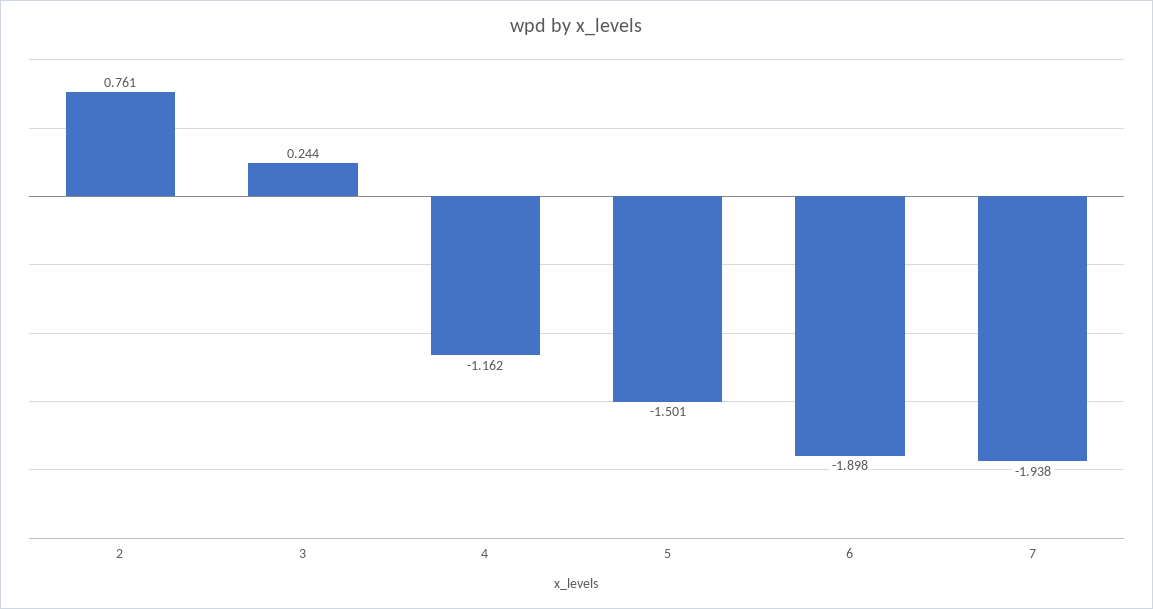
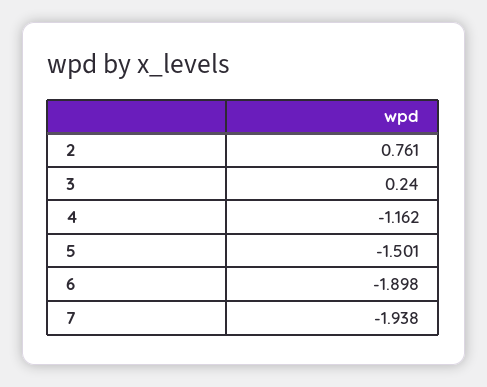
3: 0.244 -> 0.24

